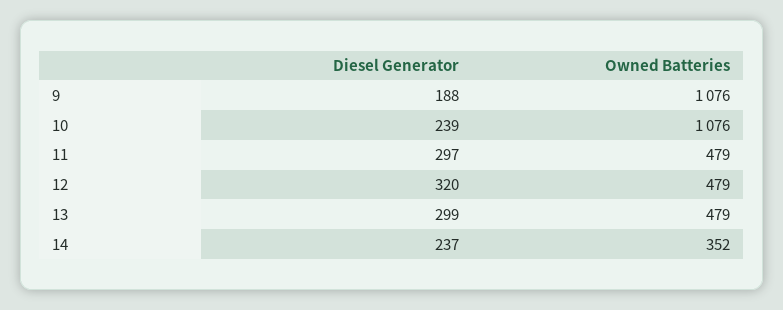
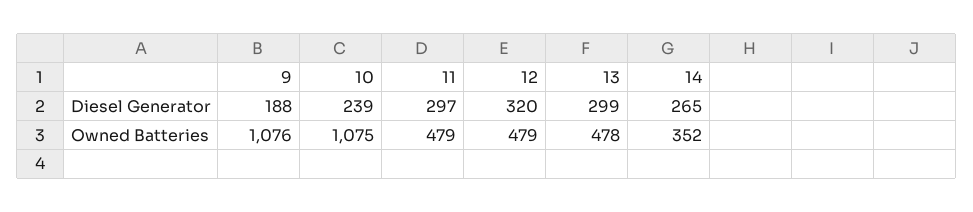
Owned Batteries, 10: 1076 -> 1075
Owned Batteries, 13: 479 -> 478
Diesel Generator, 14: 237 -> 265

